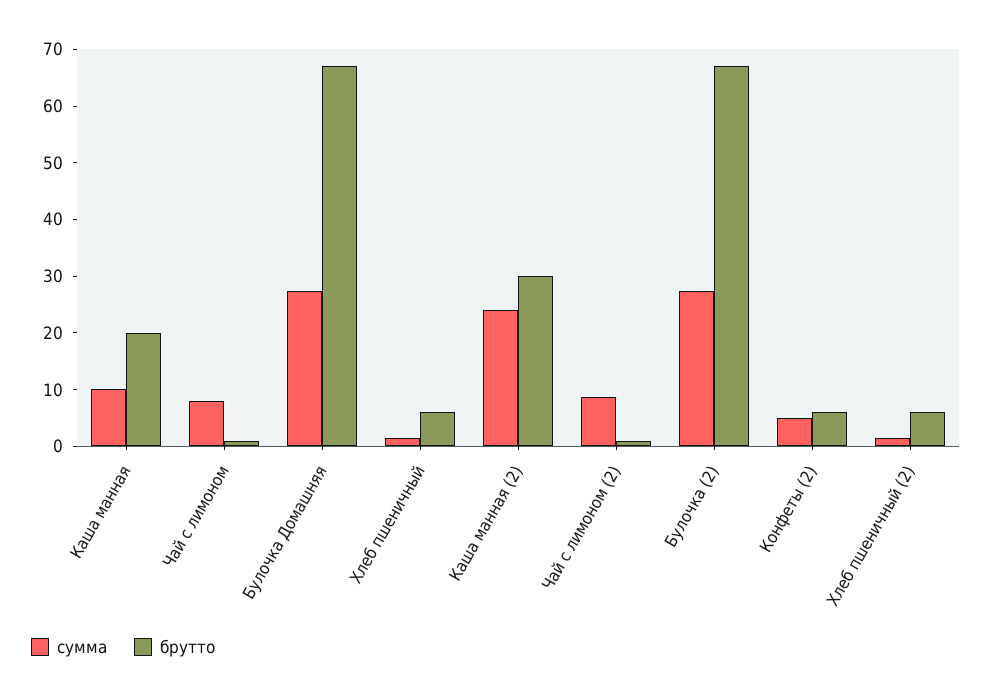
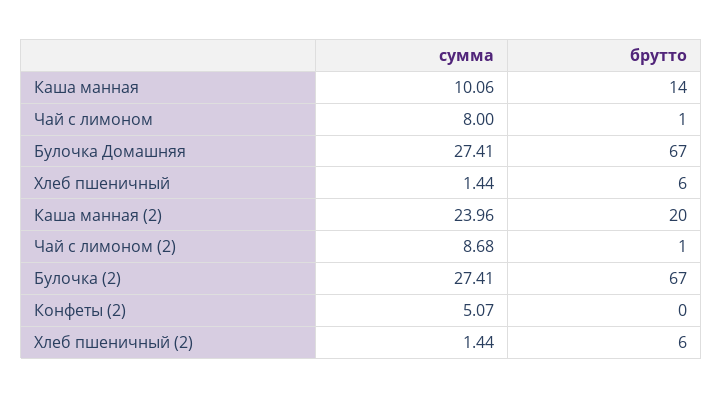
брутто, Каша манная: 20 -> 14
брутто, Каша манная (2): 30 -> 20
брутто, Конфеты (2): 6 -> 0

